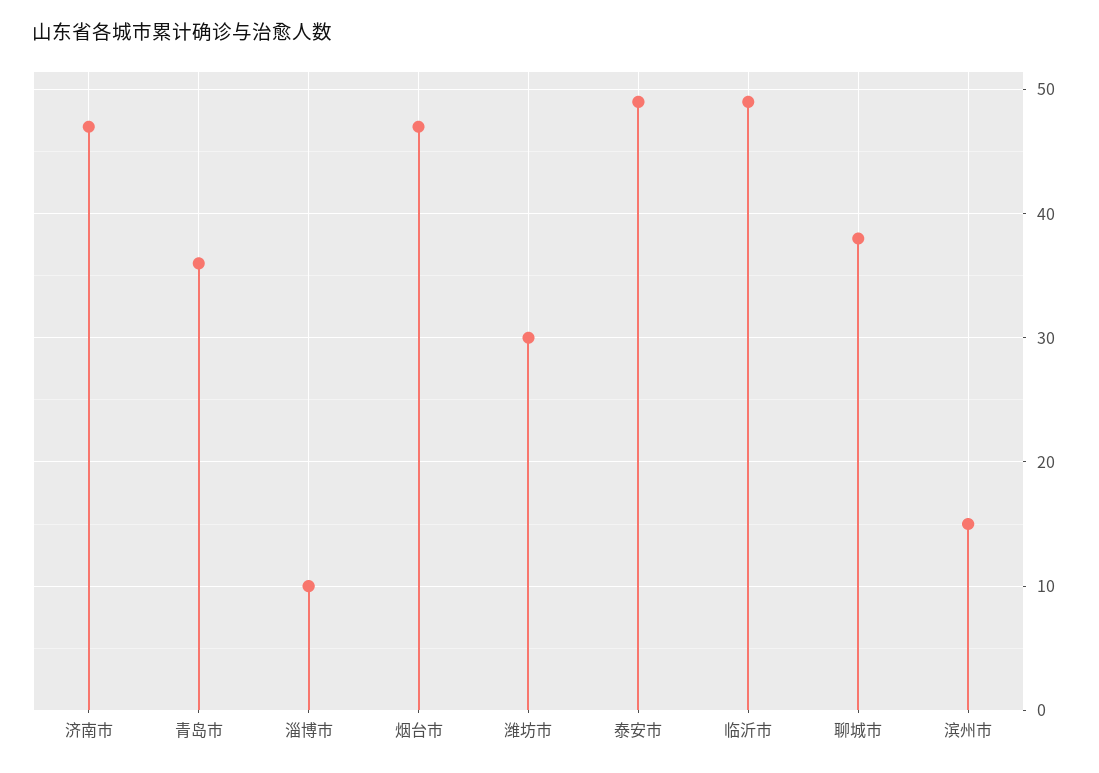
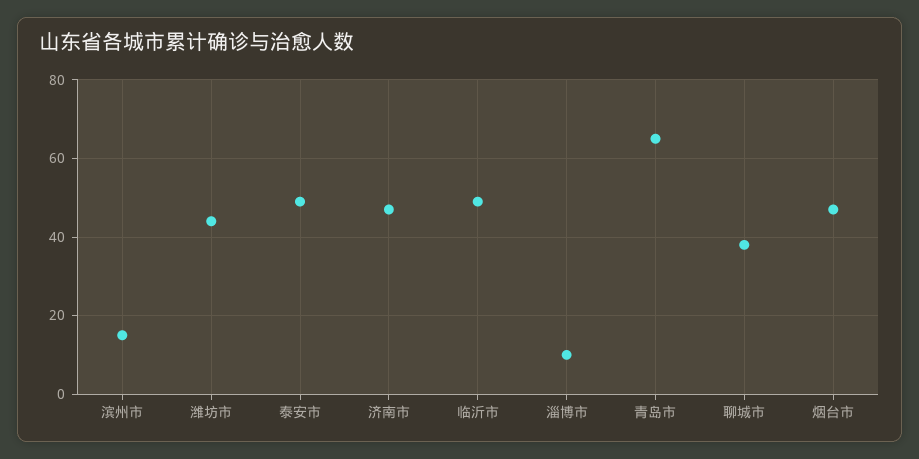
青岛市: 36 -> 65
潍坊市: 30 -> 45

